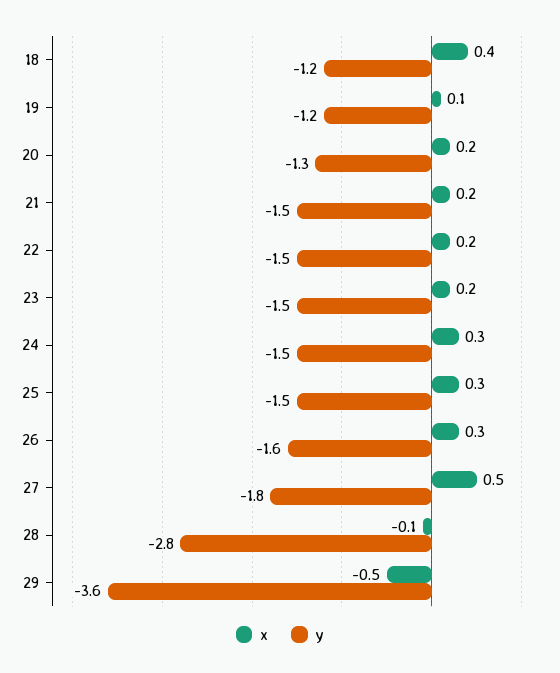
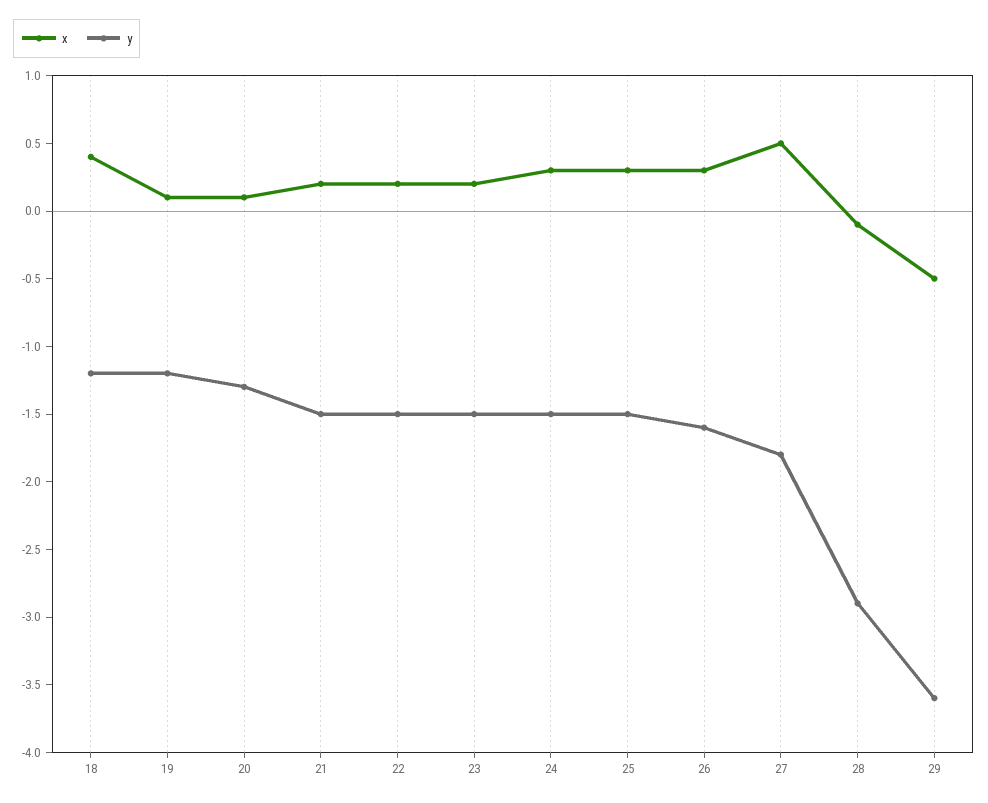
x, 20: 0.2 -> 0.1
y, 28: -2.8 -> -2.9

